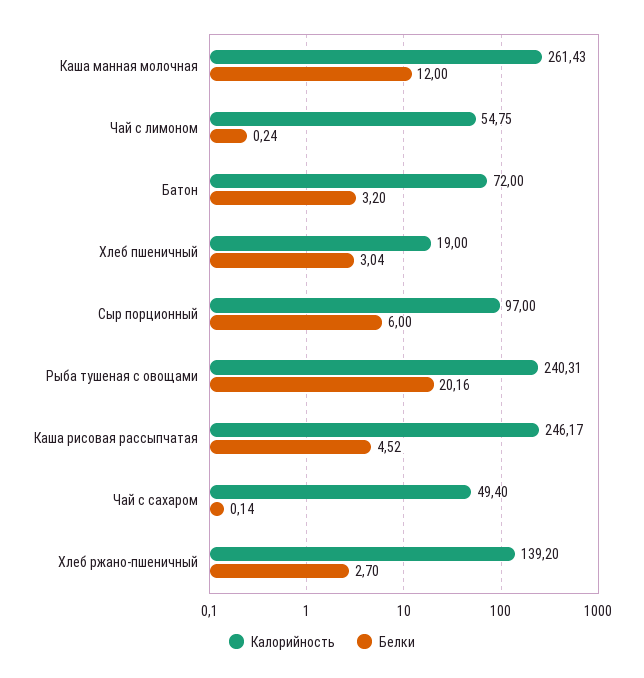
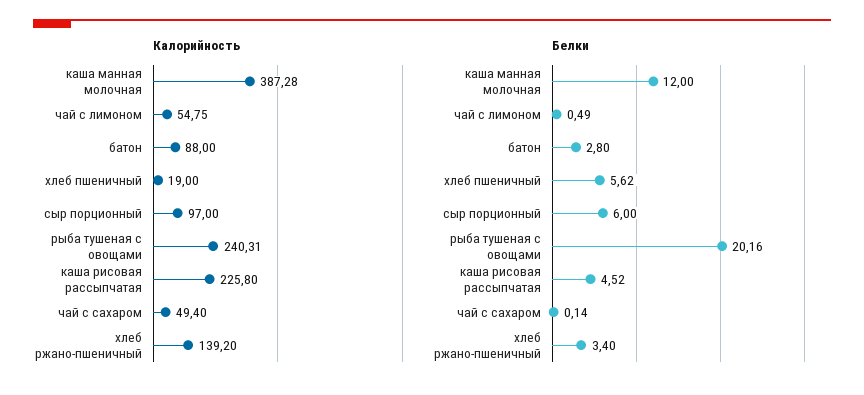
Калорийность, Каша манная молочная: 261.43 -> 387.28
Белки, Чай с лимоном: 0.24 -> 0.49
Калорийность, Батон: 72 -> 88
Белки, Батон: 3.2 -> 2.8
Белки, Хлеб пшеничный: 3.04 -> 5.62
Калорийность, Каша рисовая рассыпчатая: 246.17 -> 225.8
Белки, Хлеб ржано-пшеничный: 2.7 -> 3.4

